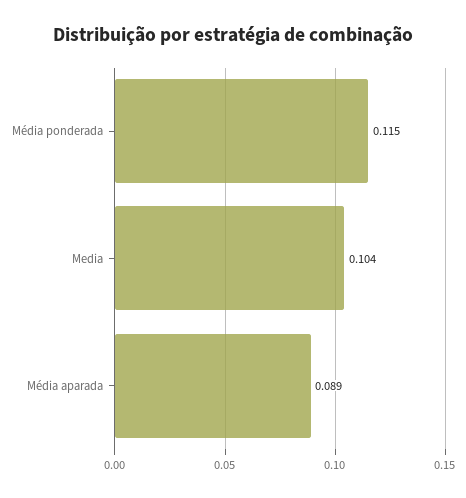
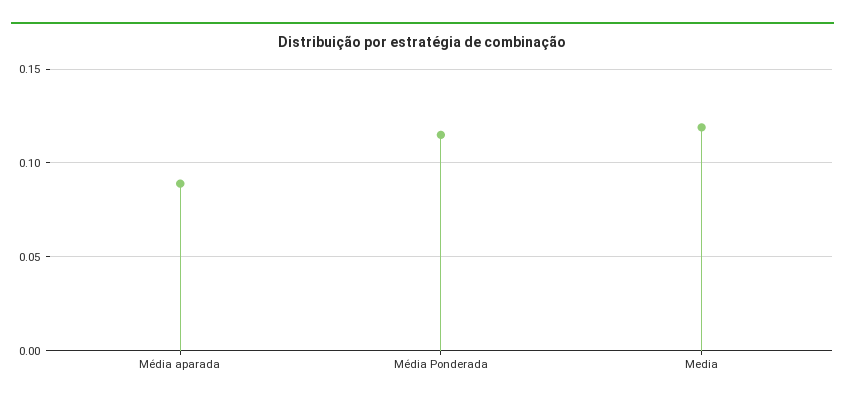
Media: 0.104 -> 0.12

